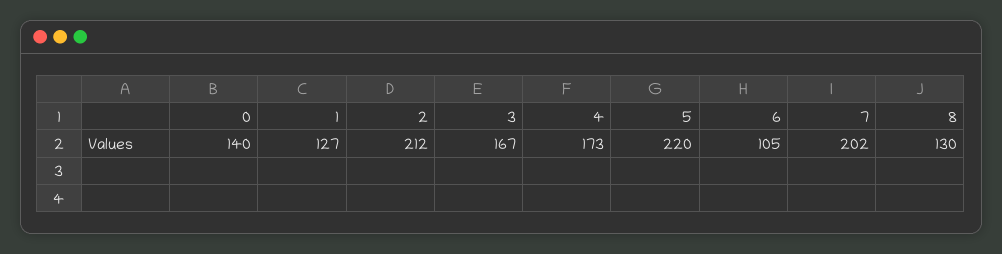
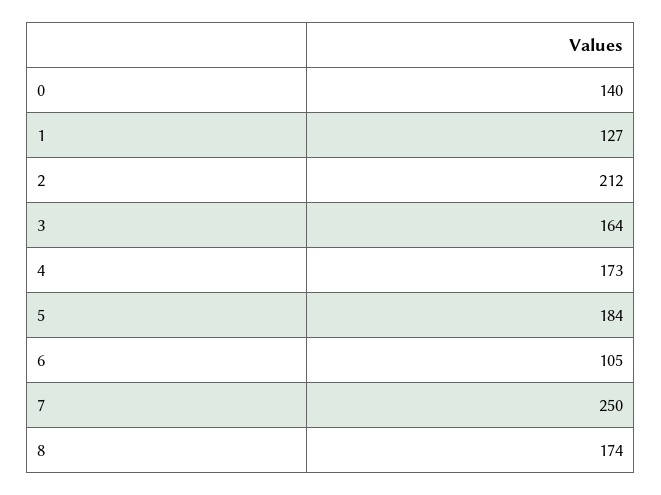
3: 167 -> 164
5: 220 -> 184
7: 202 -> 250
8: 130 -> 174

